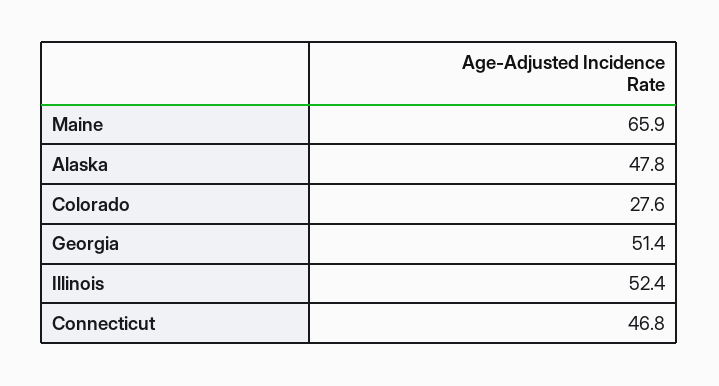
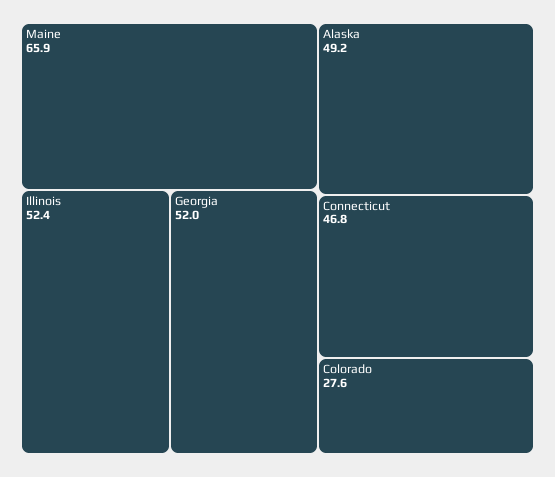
Alaska: 47.8 -> 49.2
Georgia: 51.4 -> 52

